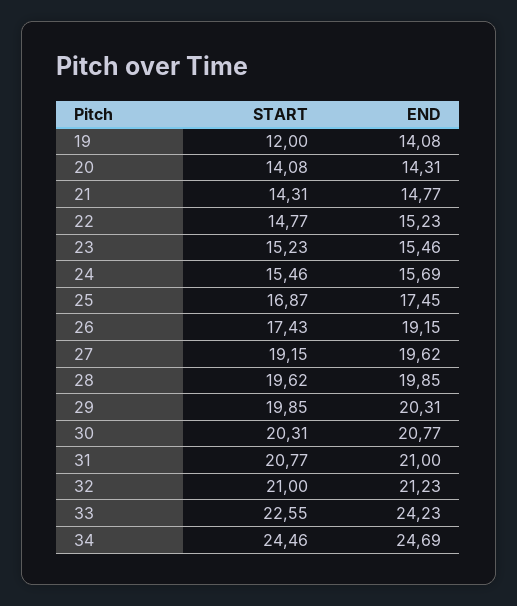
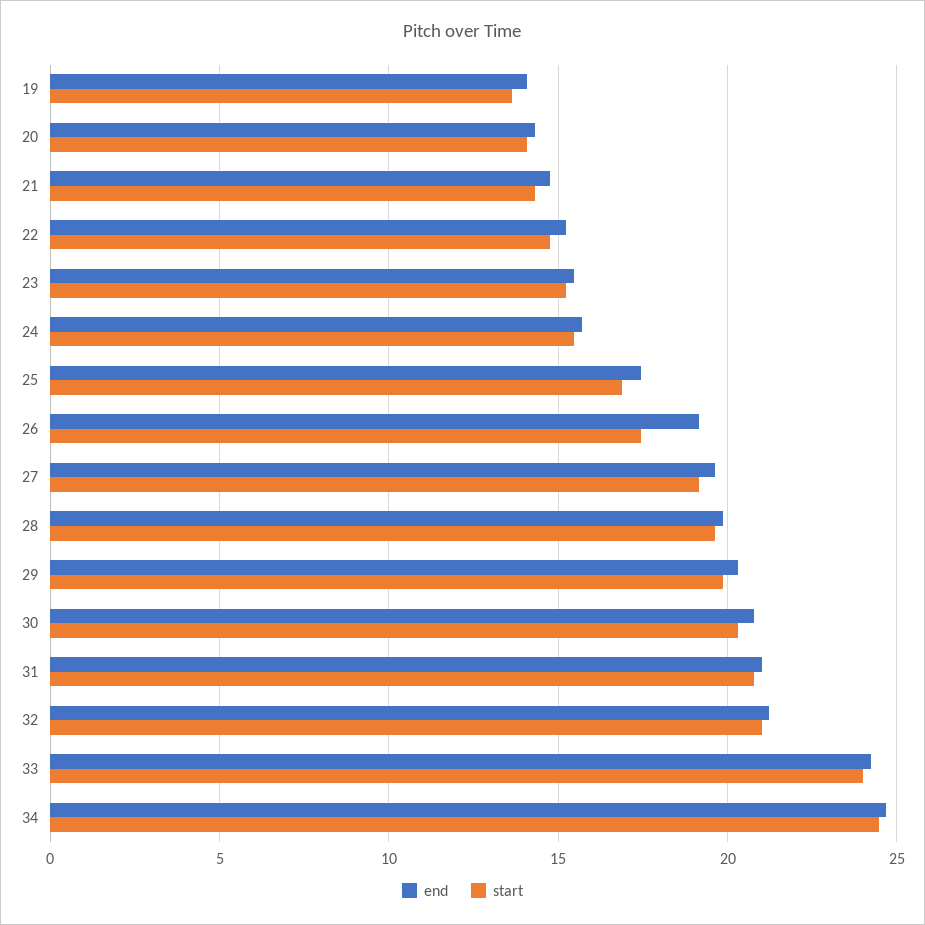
START, 19: 12 -> 13.5
START, 33: 22.55 -> 24

